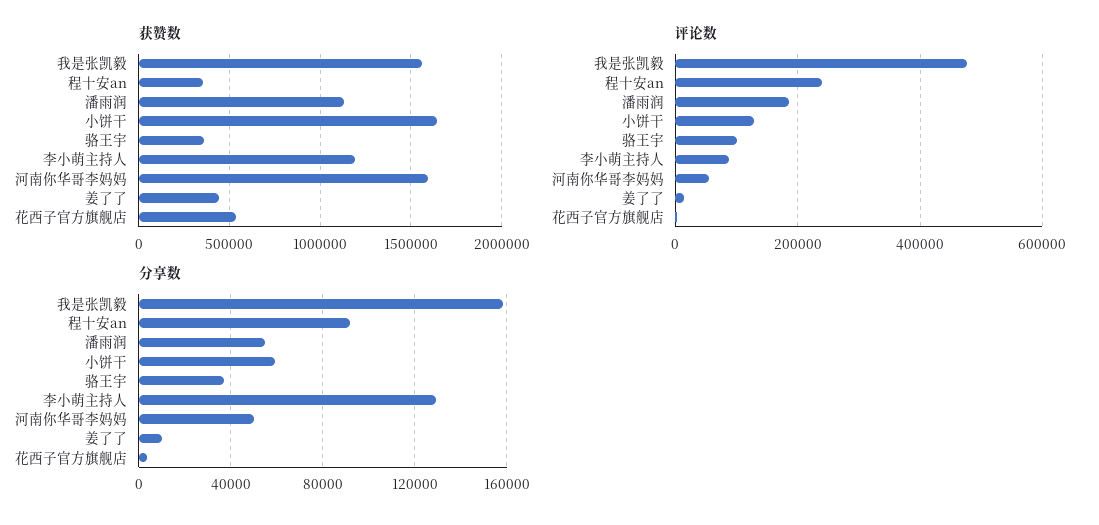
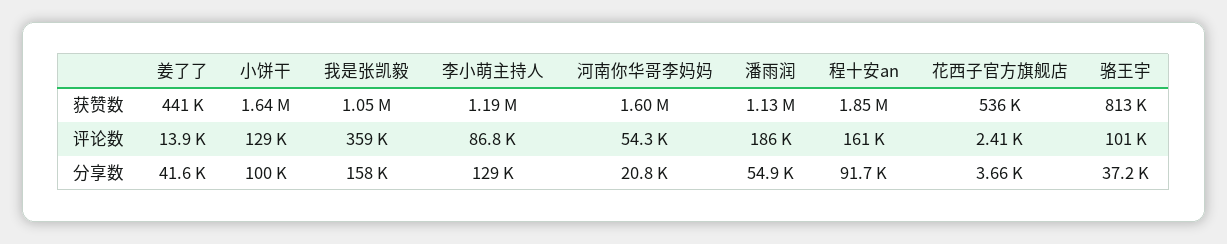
获赞数, 我是张凯毅: 1550000 -> 1050000
获赞数, 程十安an: 350000 -> 1850000
获赞数, 骆王宇: 350000 -> 813000
评论数, 我是张凯毅: 480000 -> 359000
评论数, 程十安an: 240000 -> 161000
分享数, 小饼干: 60000 -> 100000
分享数, 河南你华哥李妈妈: 50000 -> 20800
分享数, 姜了了: 10000 -> 41600

